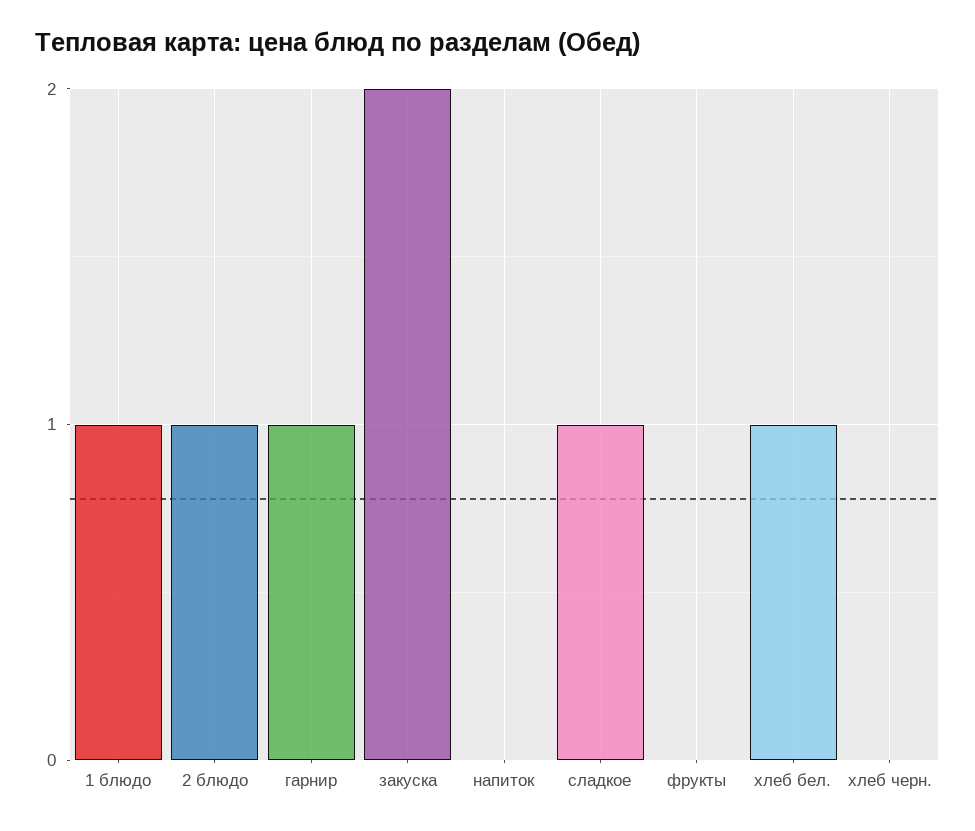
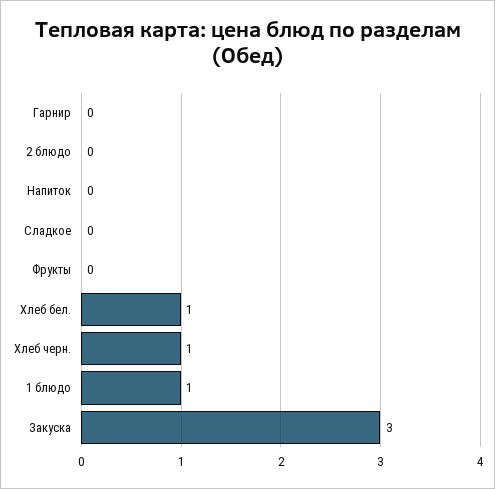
2 блюдо: 1 -> 0
гарнир: 1 -> 0
закуска: 2 -> 3
сладкое: 1 -> 0
хлеб черн.: 0 -> 1

